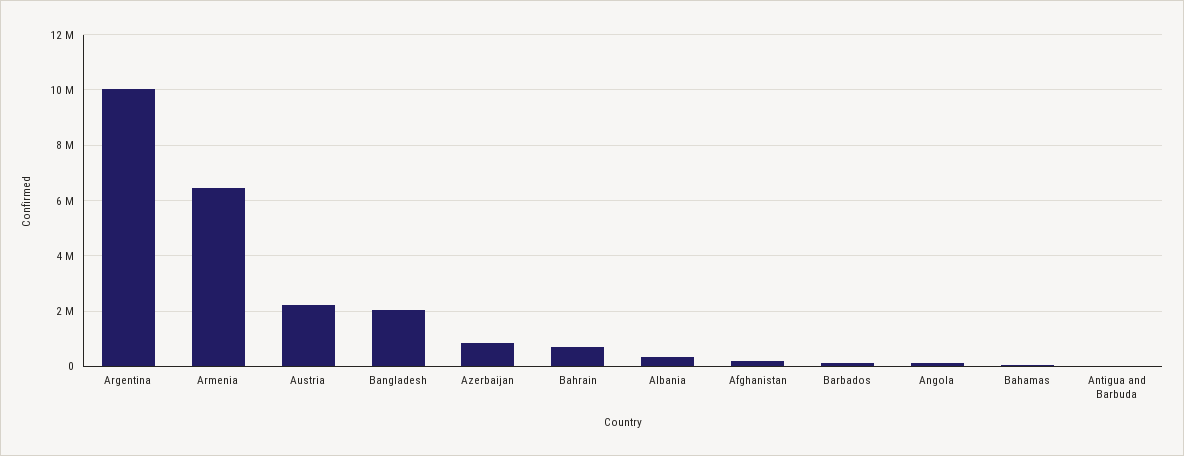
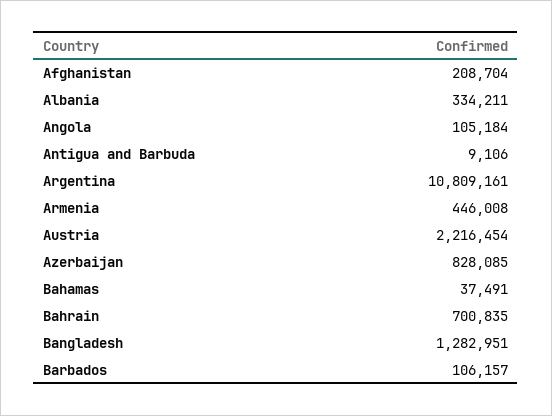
Argentina: 10000000 -> 10809161
Armenia: 6500000 -> 446008
Bangladesh: 2000000 -> 1282951

